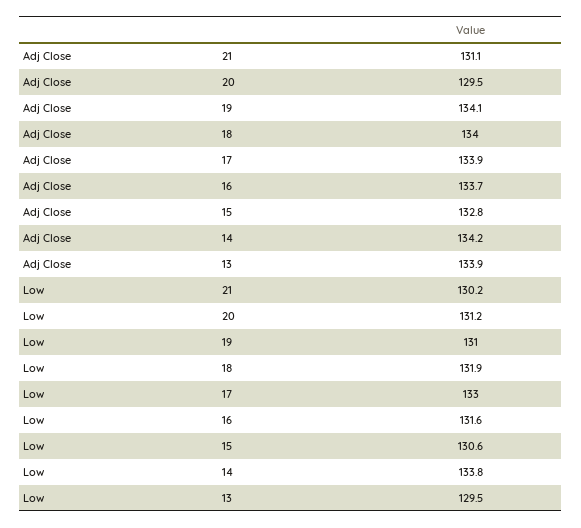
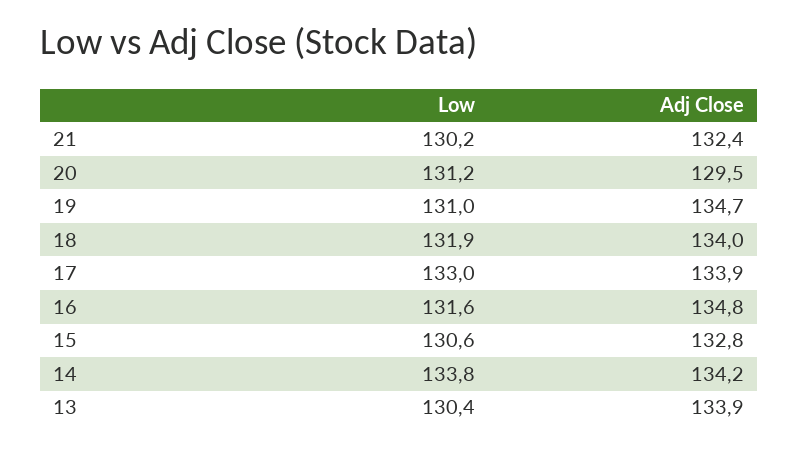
Adj Close, 21: 131.1 -> 132.4
Adj Close, 19: 134.1 -> 134.7
Adj Close, 16: 133.7 -> 134.8
Low, 13: 129.5 -> 130.4

